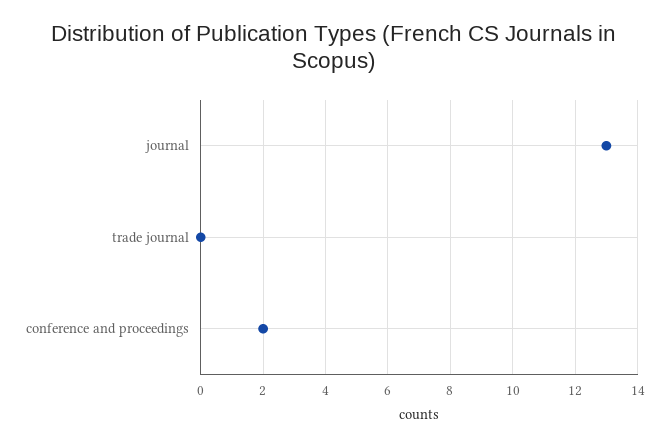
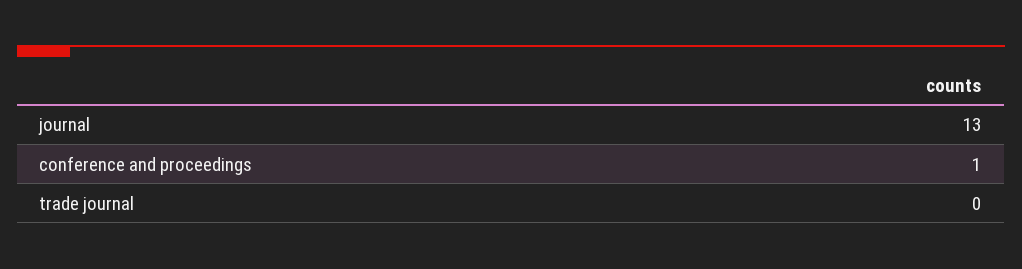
conference and proceedings: 2 -> 1

